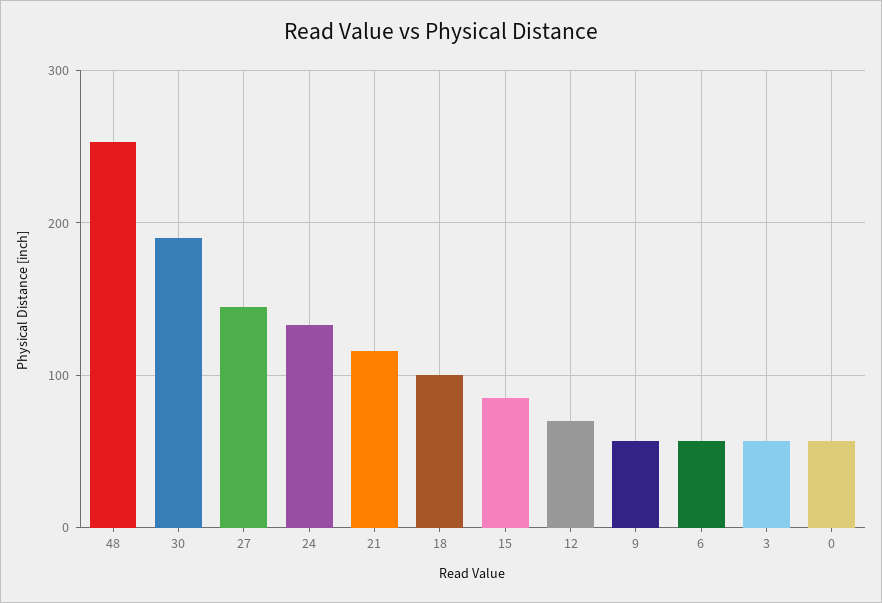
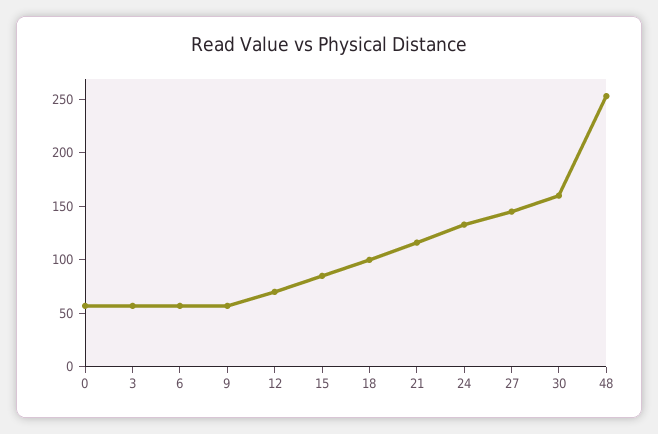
30: 190 -> 160

